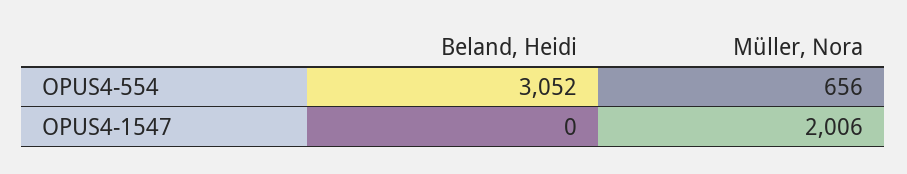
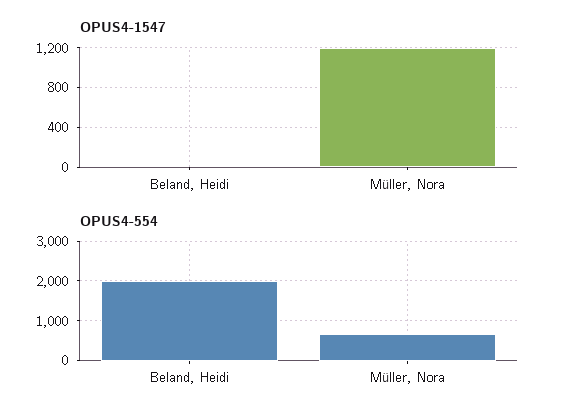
OPUS4-554, Beland, Heidi: 3052 -> 2000
OPUS4-1547, Müller, Nora: 2006 -> 1200

